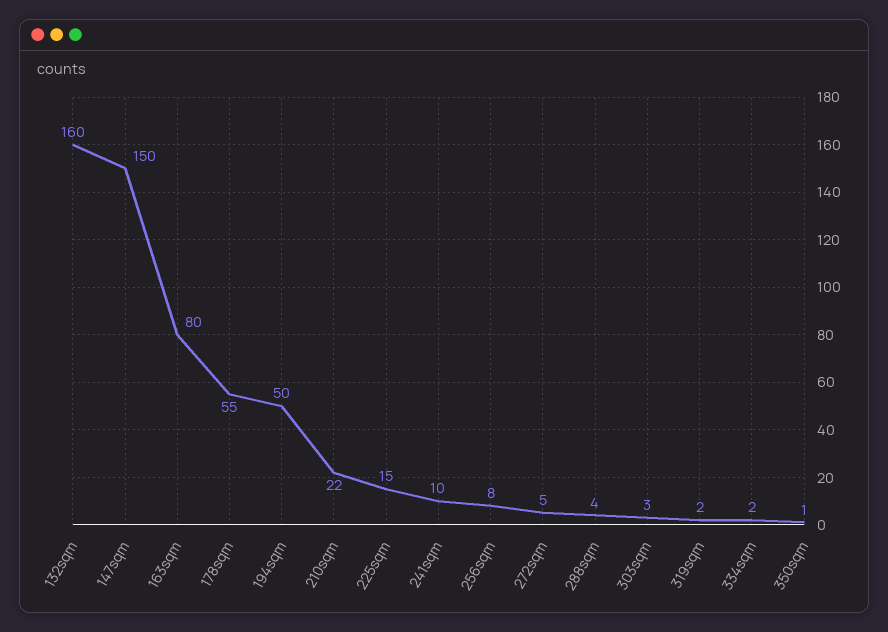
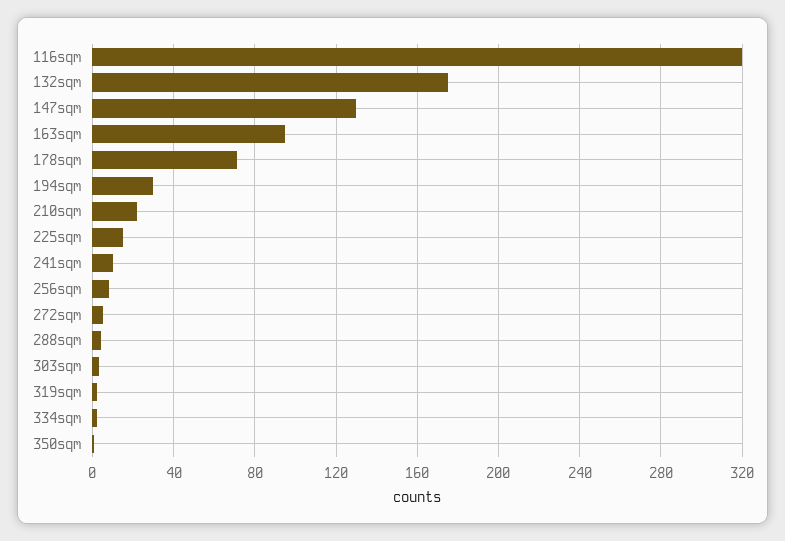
132sqm: 160 -> 175
147sqm: 150 -> 130
163sqm: 80 -> 95
178sqm: 55 -> 70
194sqm: 50 -> 30
116sqm: none -> 320

